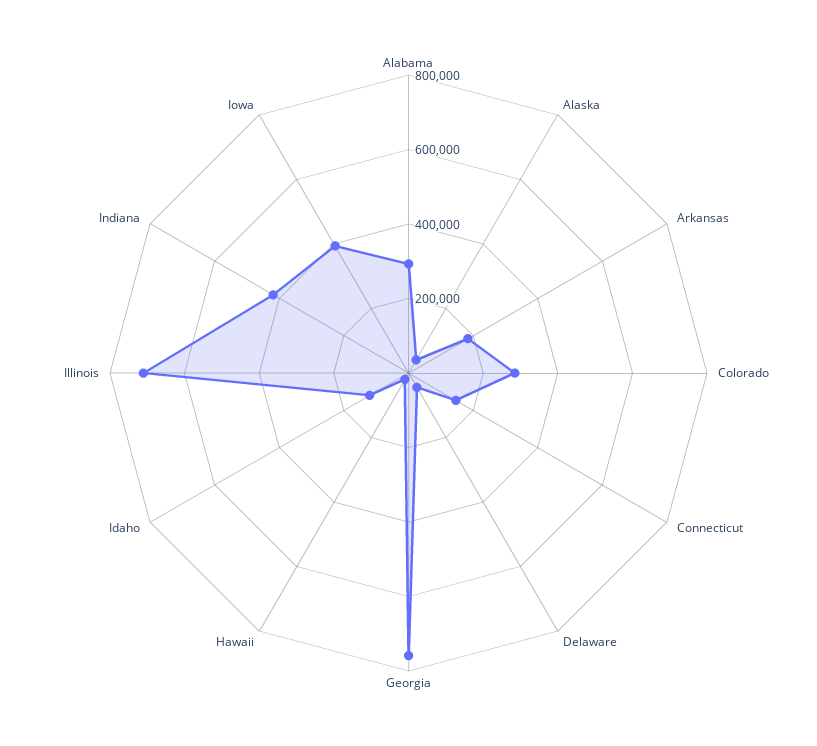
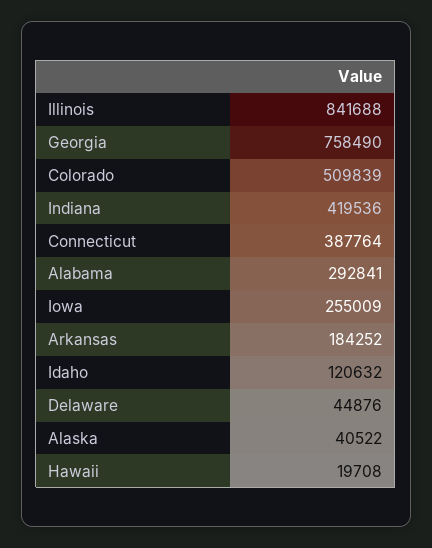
Colorado: 300000 -> 509839
Connecticut: 150000 -> 387764
Illinois: 700000 -> 841688
Iowa: 400000 -> 255009

